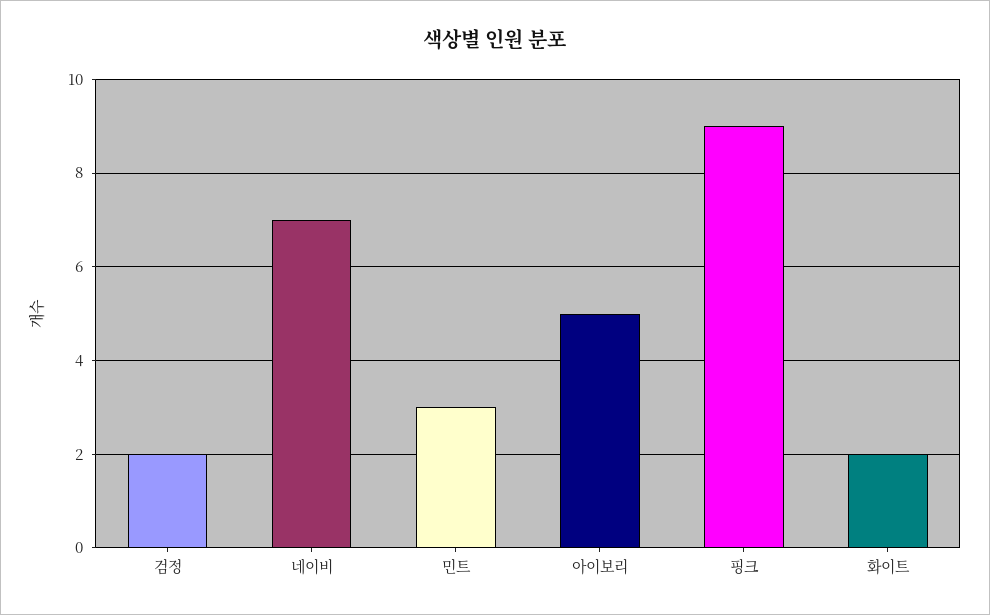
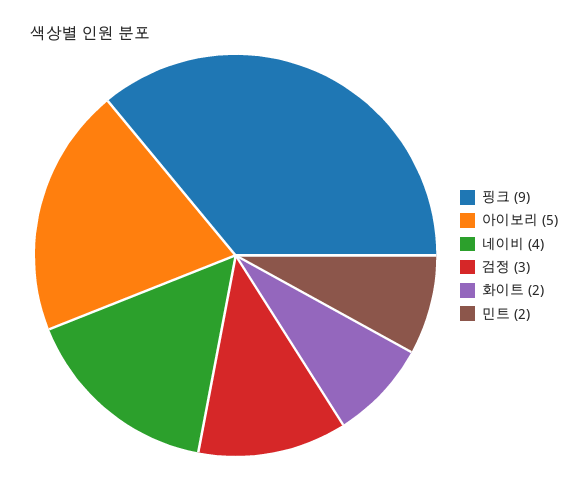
검정: 2 -> 3
네이비: 7 -> 4
민트: 3 -> 2

